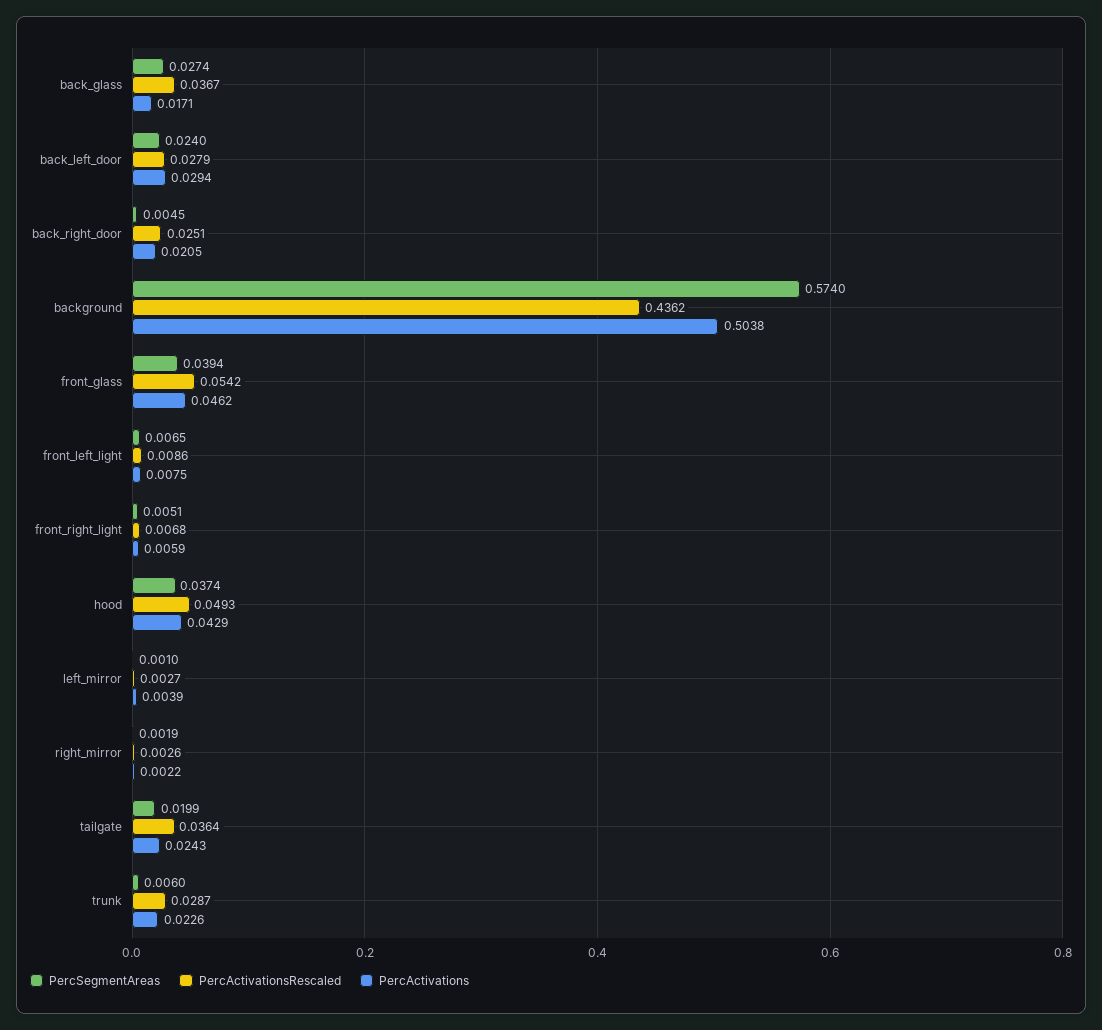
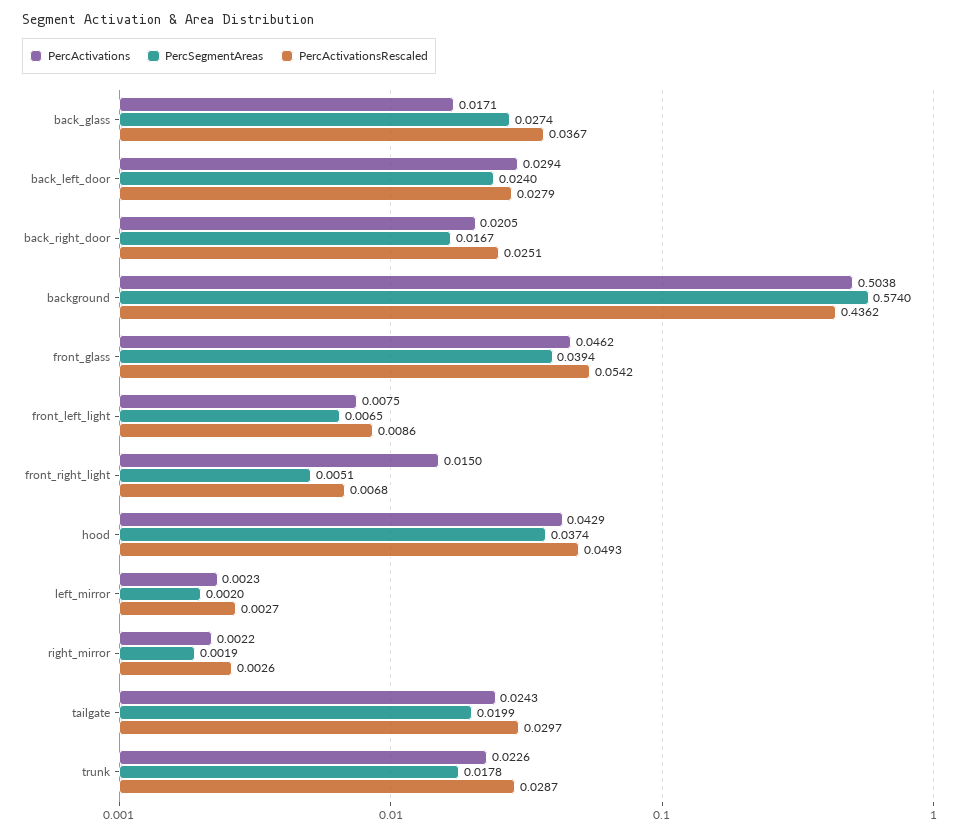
PercSegmentAreas, back_right_door: 0.0045 -> 0.0167
PercActivations, front_right_light: 0.0059 -> 0.015
PercSegmentAreas, left_mirror: 0.001 -> 0.002
PercActivations, left_mirror: 0.0039 -> 0.0023
PercActivationsRescaled, tailgate: 0.0364 -> 0.0297
PercSegmentAreas, trunk: 0.006 -> 0.0178

